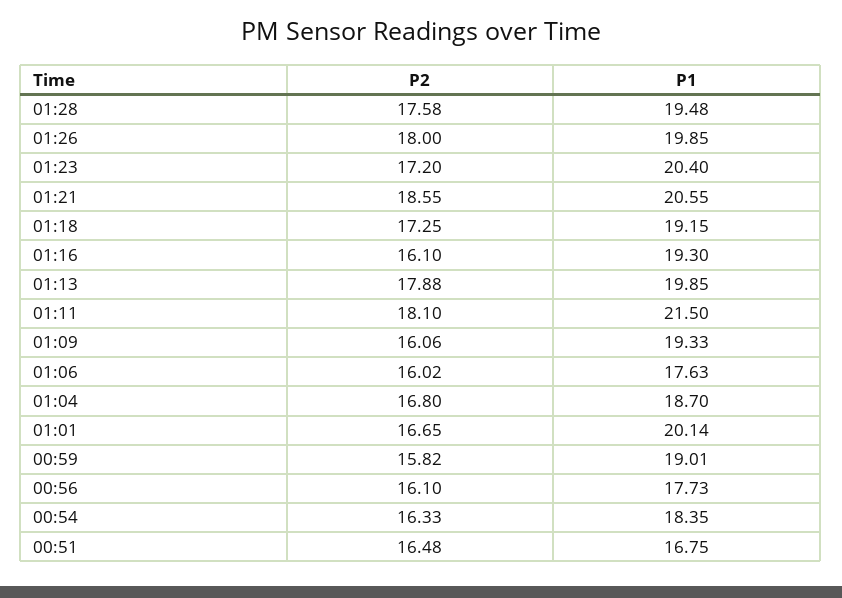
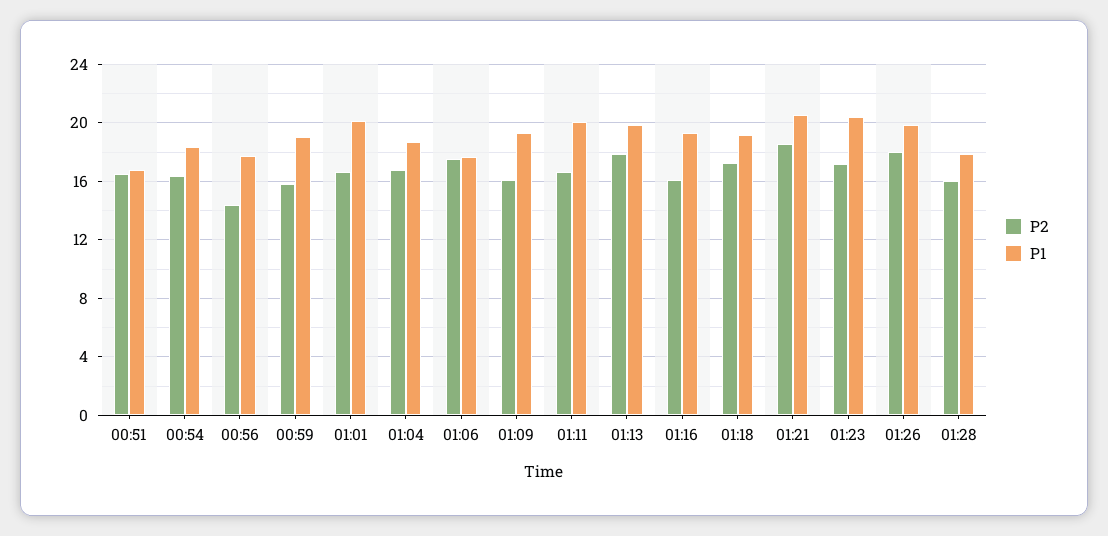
P2, 01:28: 17.58 -> 16
P1, 01:28: 19.48 -> 18
P2, 01:11: 18.1 -> 16.5
P1, 01:11: 21.5 -> 20
P2, 01:06: 16.02 -> 17.5
P2, 00:56: 16.1 -> 14.5

